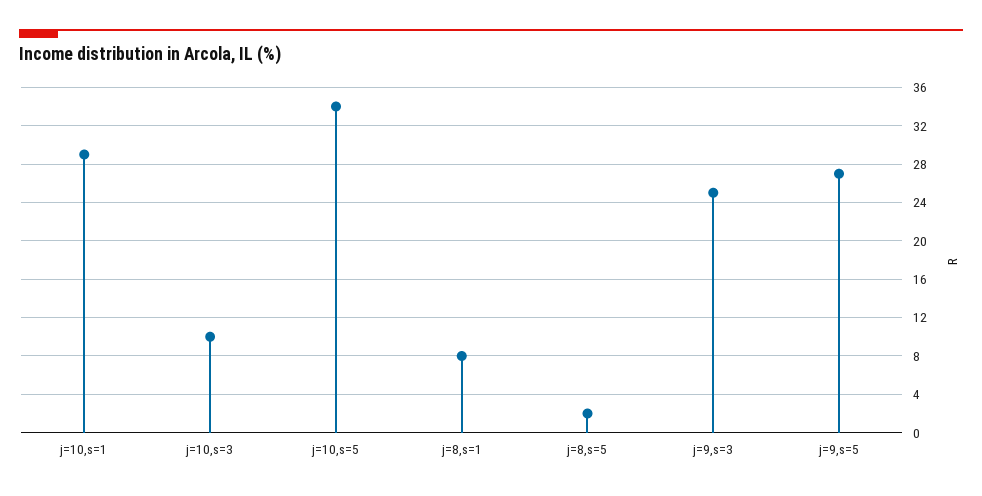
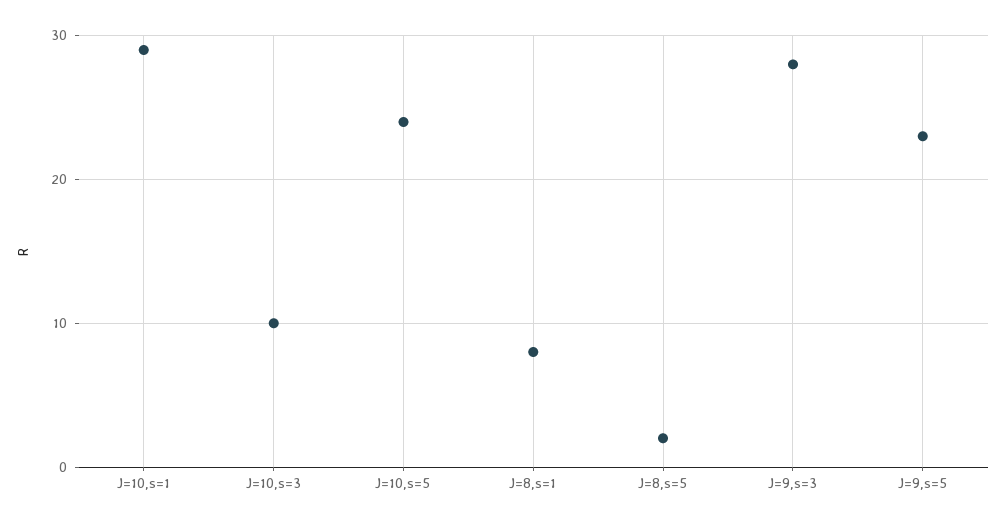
j=10,s=5: 34 -> 24
j=9,s=3: 25 -> 28
j=9,s=5: 27 -> 23

